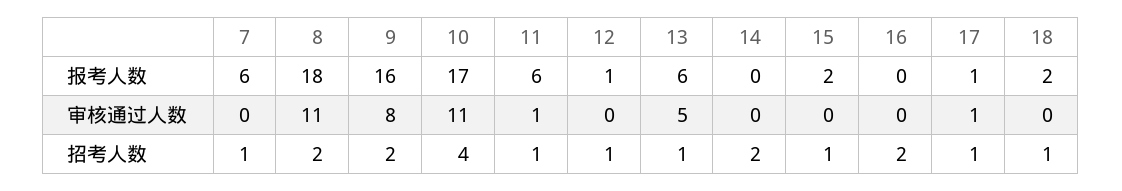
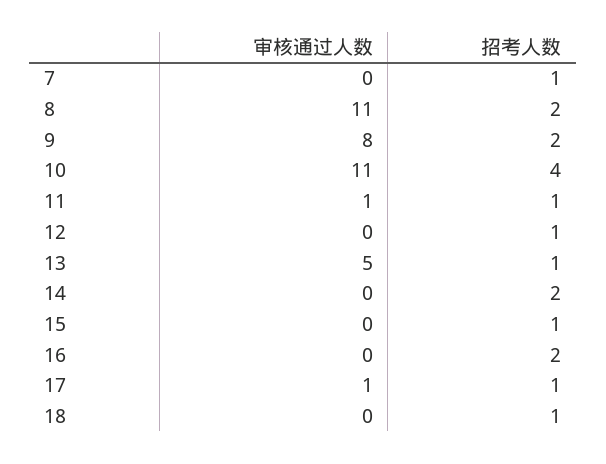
7, 报考人数: 6 -> none
8, 报考人数: 18 -> none
9, 报考人数: 16 -> none
10, 报考人数: 17 -> none
11, 报考人数: 6 -> none
12, 报考人数: 1 -> none
13, 报考人数: 6 -> none
14, 报考人数: 0 -> none
15, 报考人数: 2 -> none
16, 报考人数: 0 -> none
17, 报考人数: 1 -> none
18, 报考人数: 2 -> none

